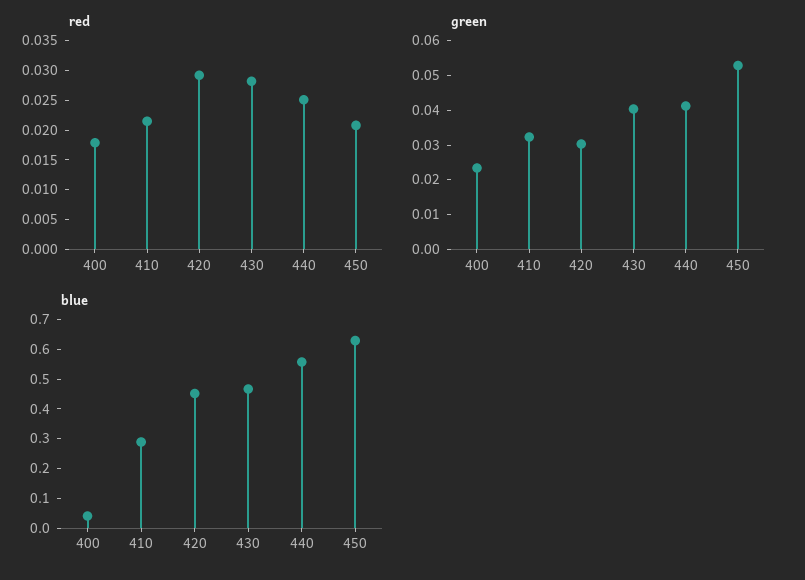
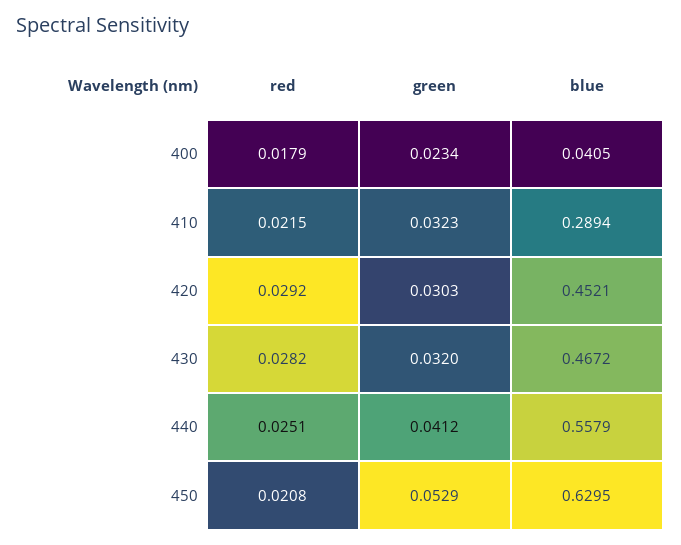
green, 430: 0.04 -> 0.032

